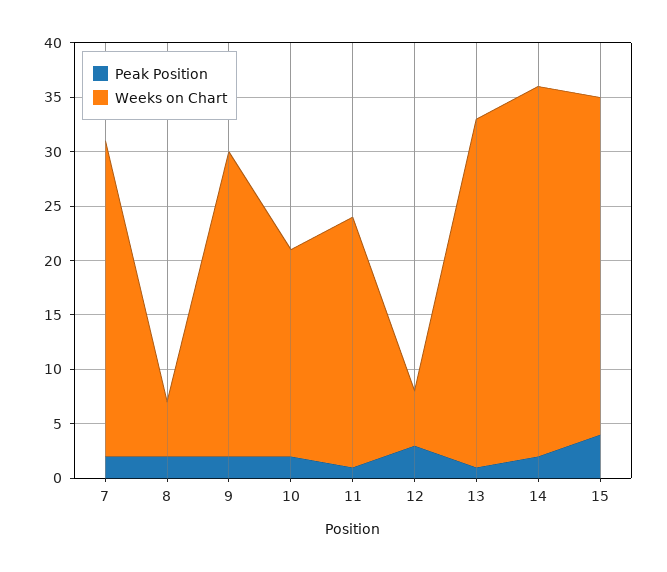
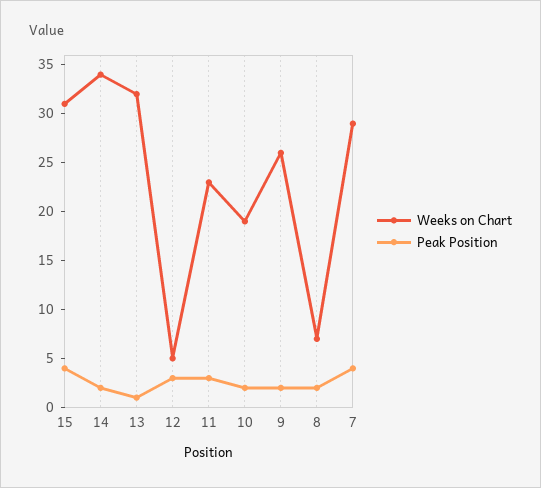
Peak Position, 7: 2 -> 4
Weeks on Chart, 8: 5 -> 7
Weeks on Chart, 9: 28 -> 26
Peak Position, 11: 1 -> 3

